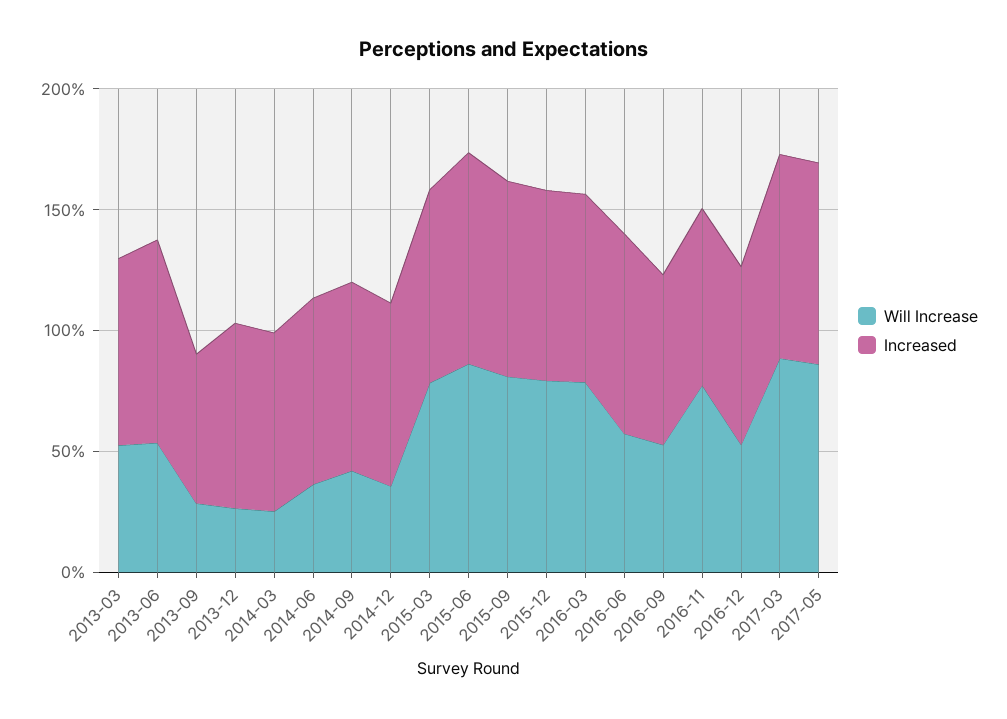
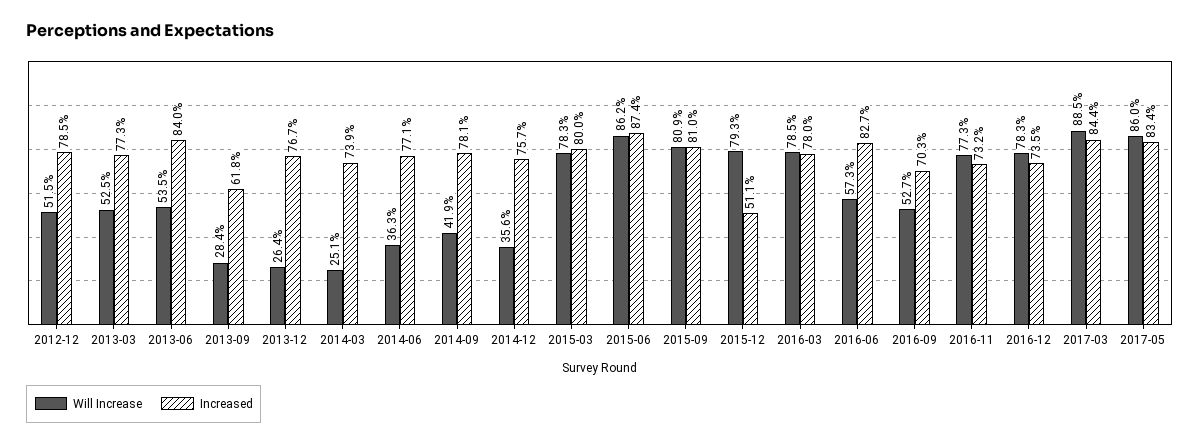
Increased, 2015-12: 80 -> 51.1
Will Increase, 2016-12: 50 -> 78.3
Will Increase, 2012-12: none -> 51.5
Increased, 2012-12: none -> 78.5

